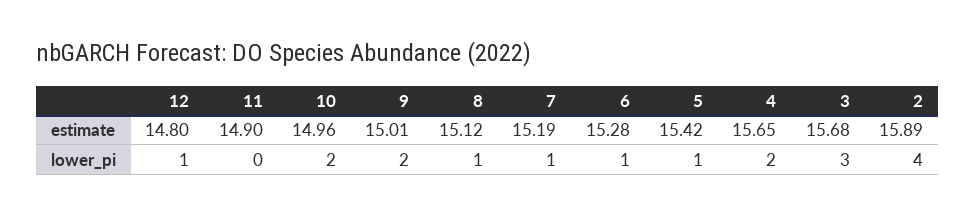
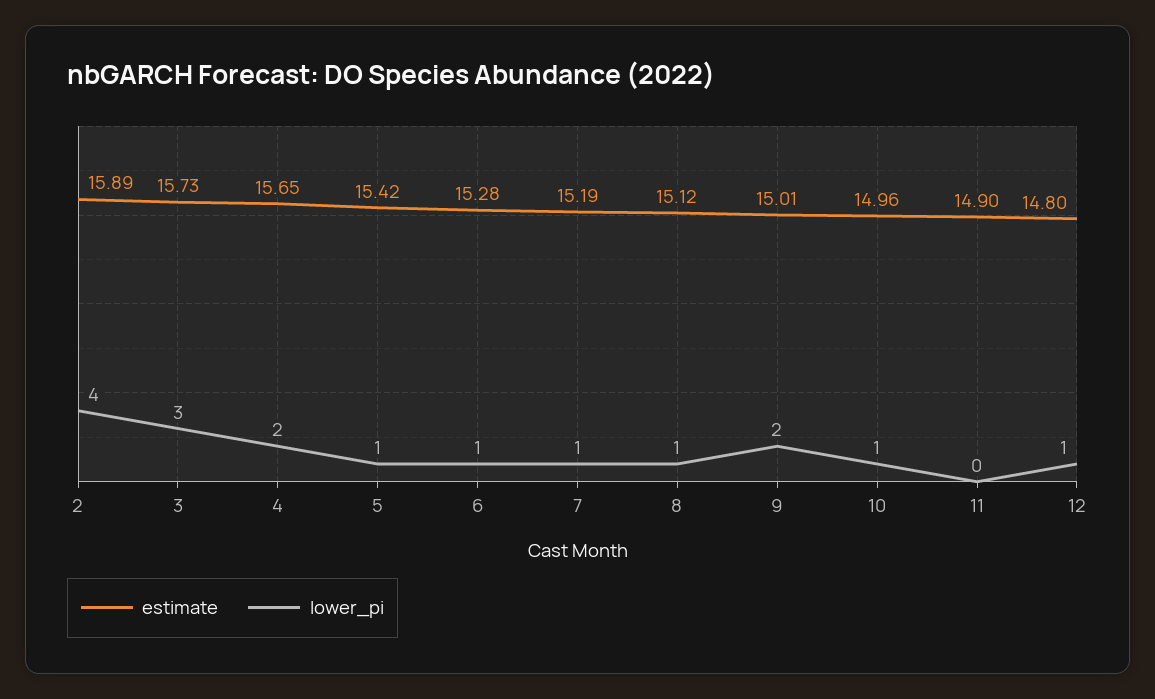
estimate, 3: 15.68 -> 15.73
lower_pi, 10: 2 -> 1

